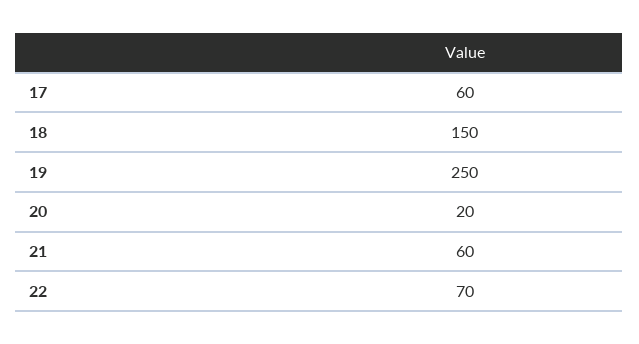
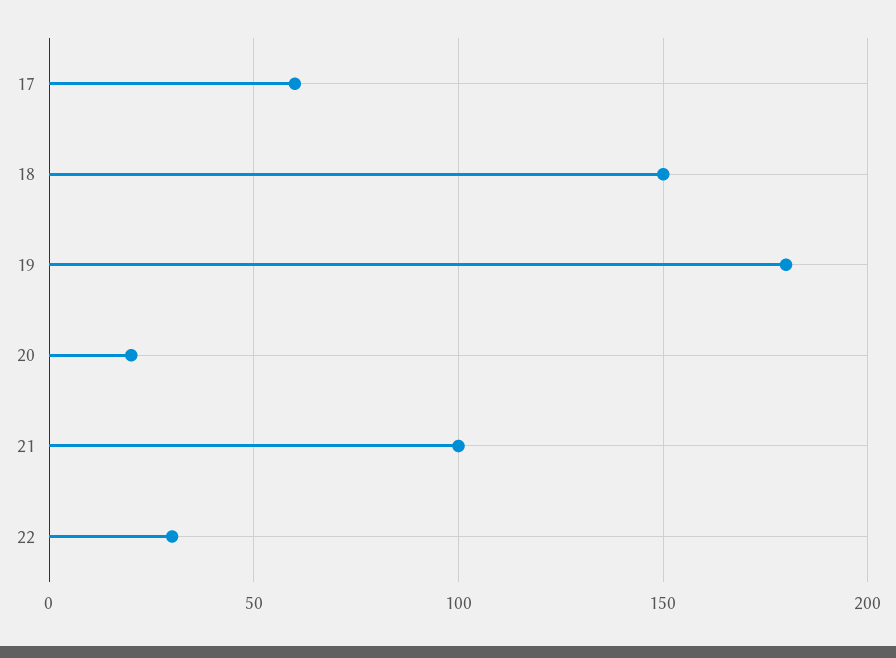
19: 250 -> 180
21: 60 -> 100
22: 70 -> 30

